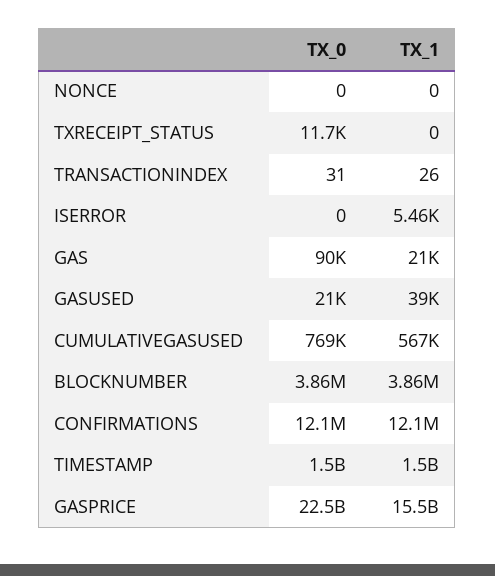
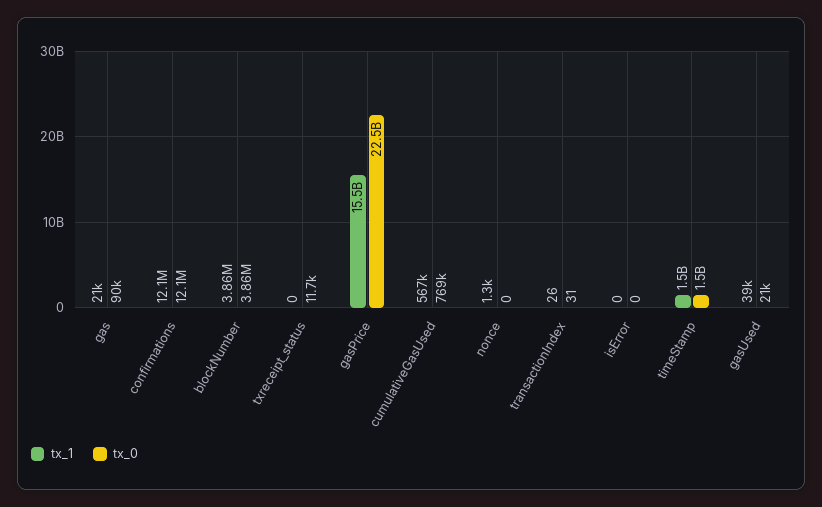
TX_1, NONCE: 0 -> 1300
TX_1, ISERROR: 5460 -> 0

